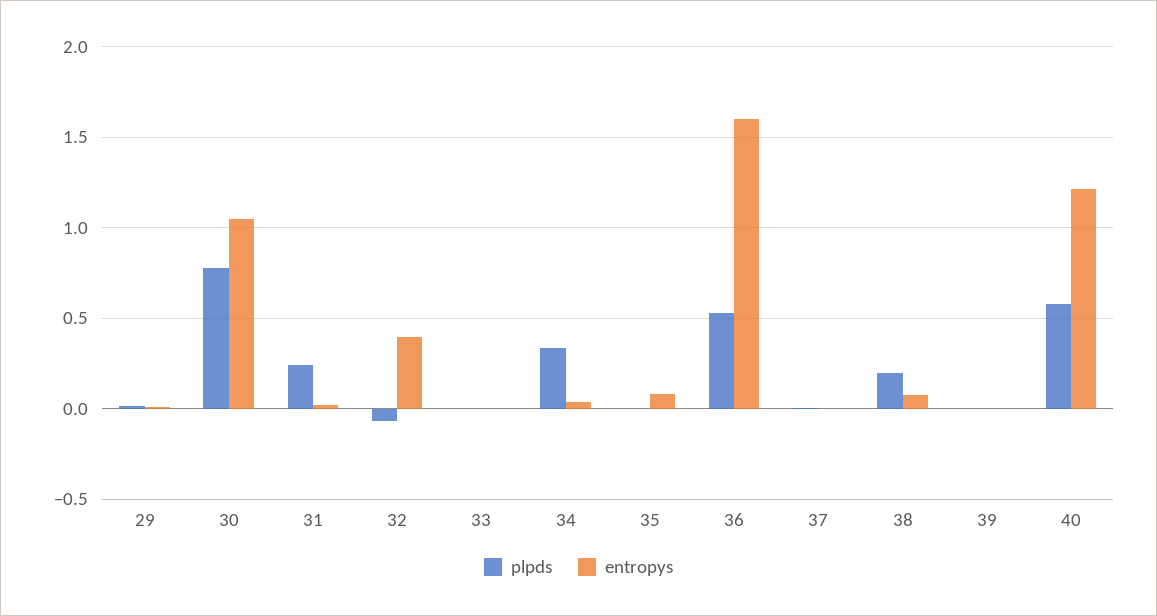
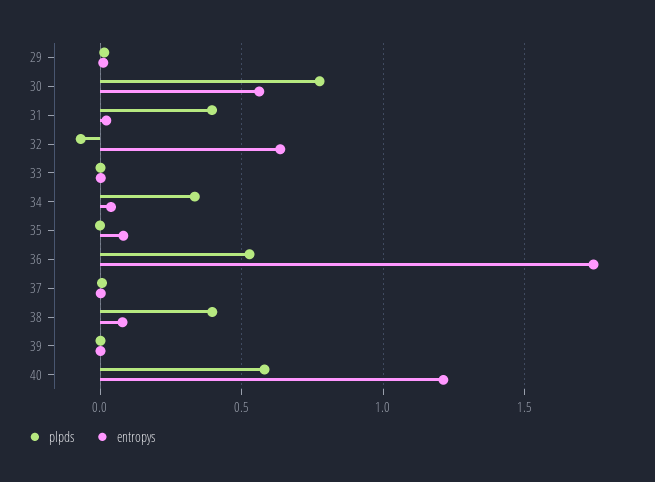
entropys, 30: 1.05 -> 0.55
plpds, 31: 0.25 -> 0.4
entropys, 32: 0.4 -> 0.65
entropys, 36: 1.6 -> 1.75
plpds, 38: 0.2 -> 0.4

